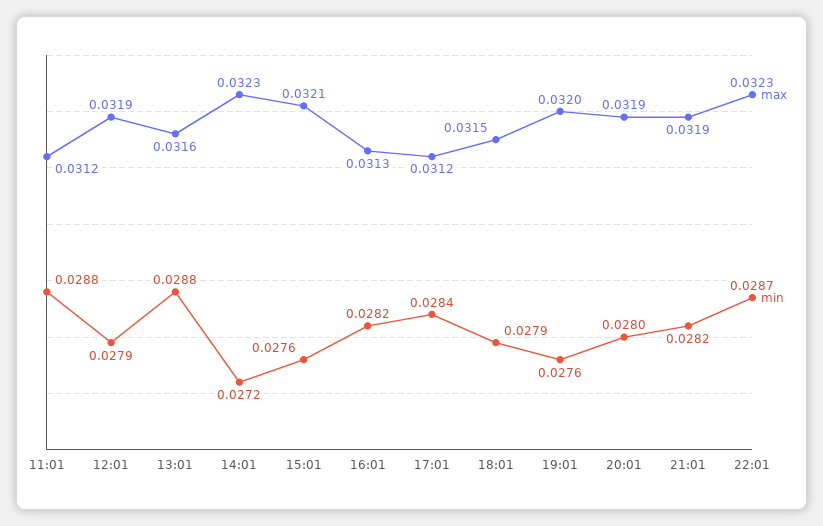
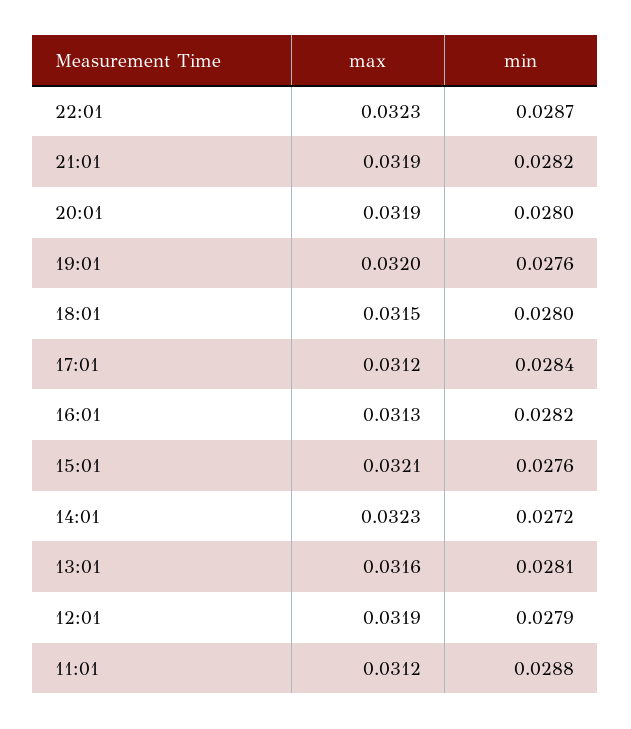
min, 13:01: 0.0288 -> 0.0281
min, 18:01: 0.0279 -> 0.028

